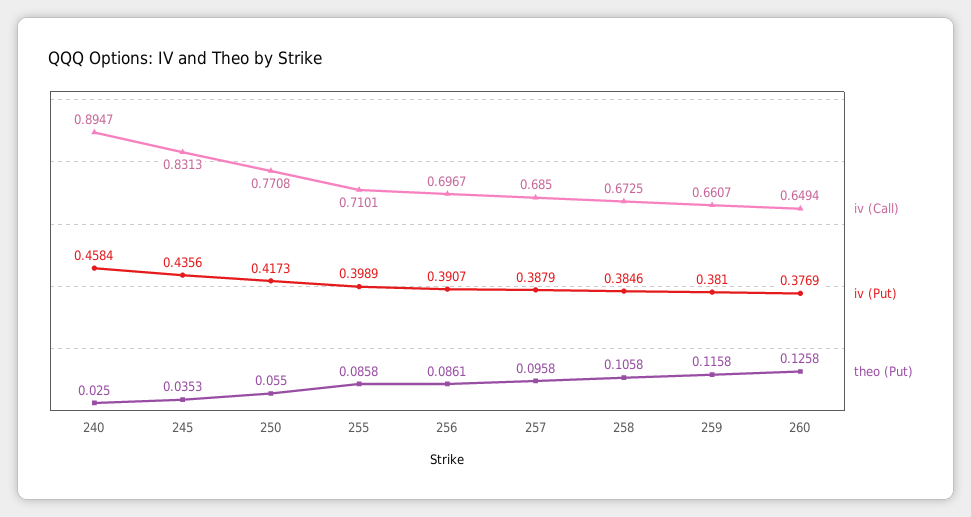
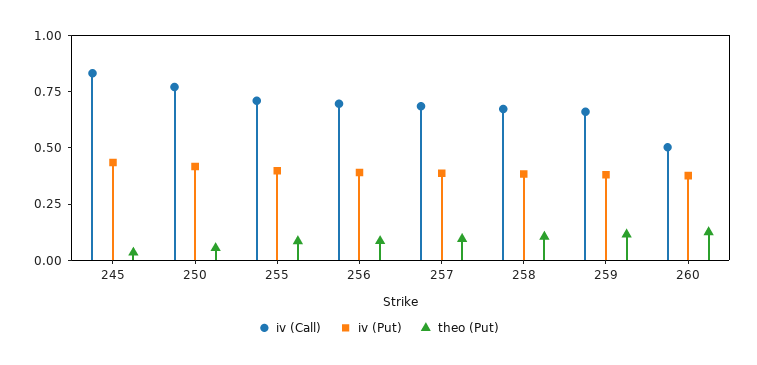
iv (Call), 240: 0.8947 -> none
iv (Put), 240: 0.4584 -> none
theo (Put), 240: 0.025 -> none
iv (Call), 260: 0.6494 -> 0.5

